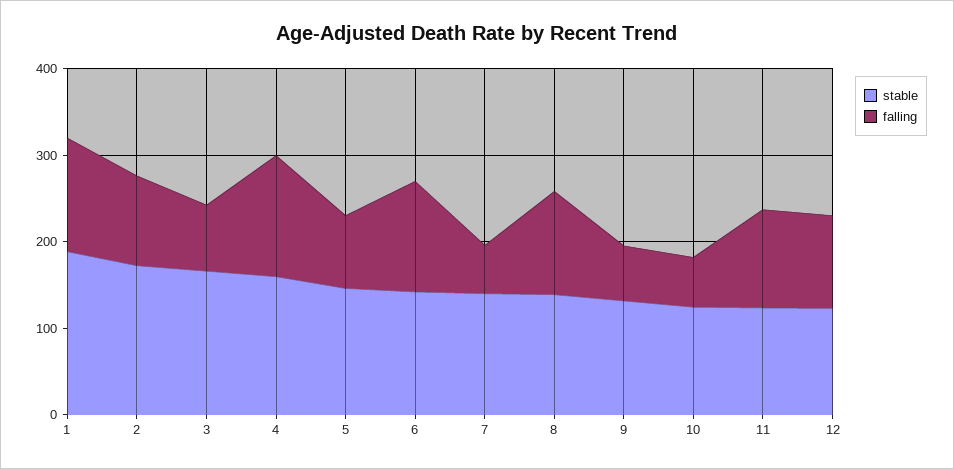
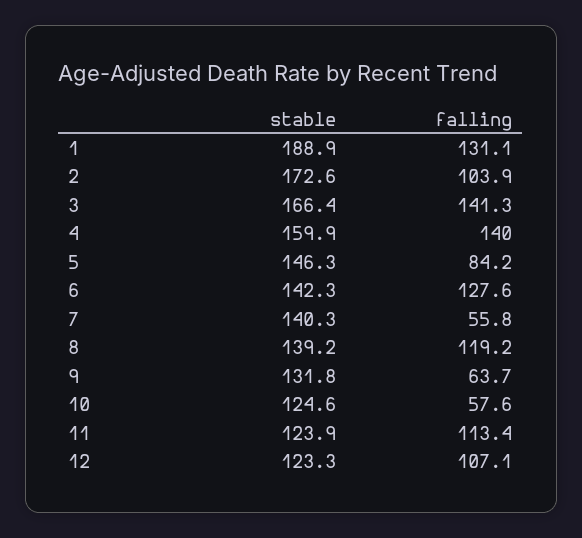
falling, 3: 80 -> 141.3

